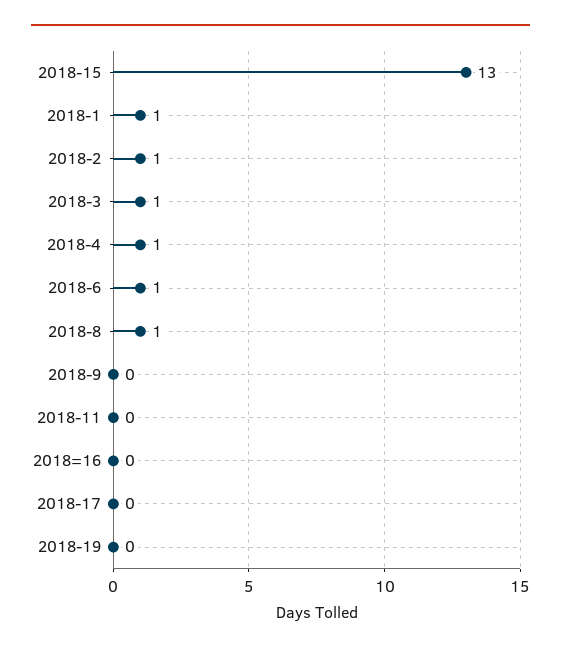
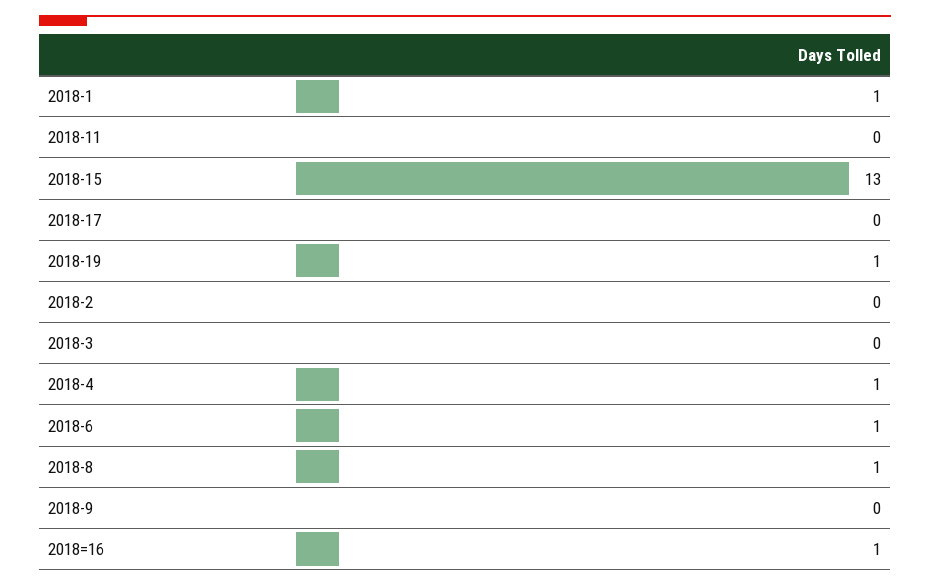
2018-2: 1 -> 0
2018-3: 1 -> 0
2018=16: 0 -> 1
2018-19: 0 -> 1

